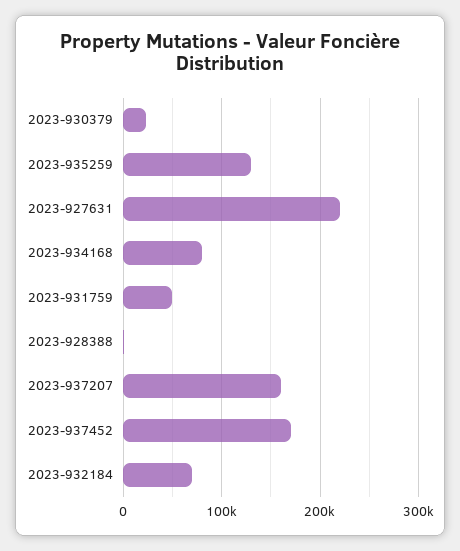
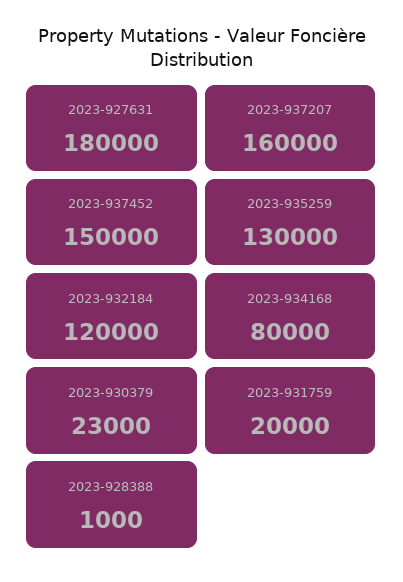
2023-927631: 220000 -> 180000
2023-931759: 50000 -> 20000
2023-937452: 170000 -> 150000
2023-932184: 70000 -> 120000

